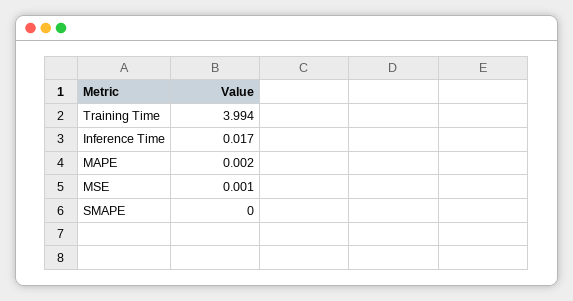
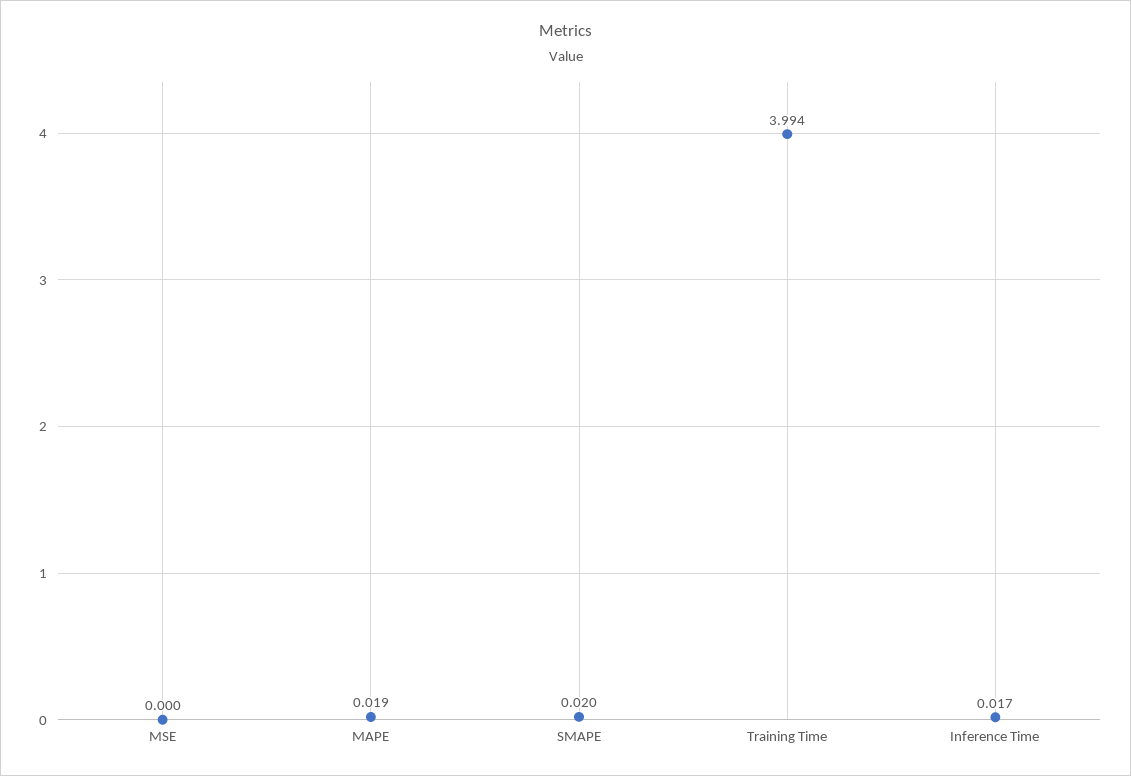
MAPE: 0.002 -> 0.019
MSE: 0.001 -> 0
SMAPE: 0 -> 0.02

